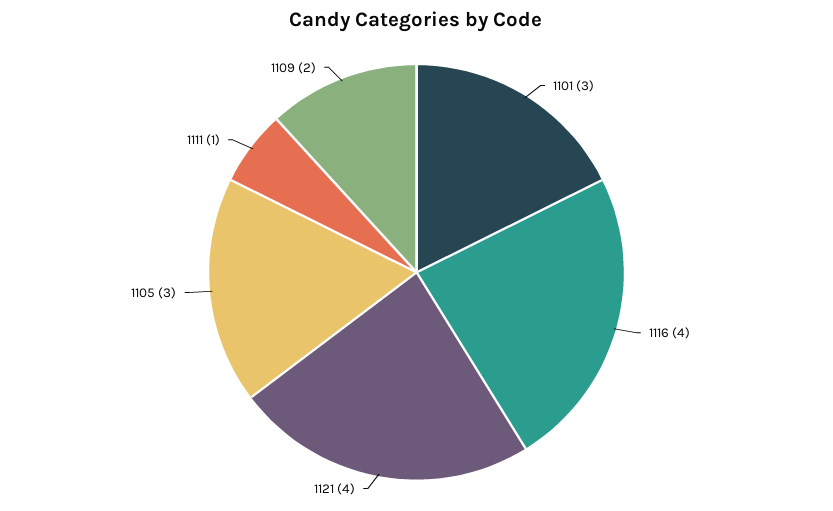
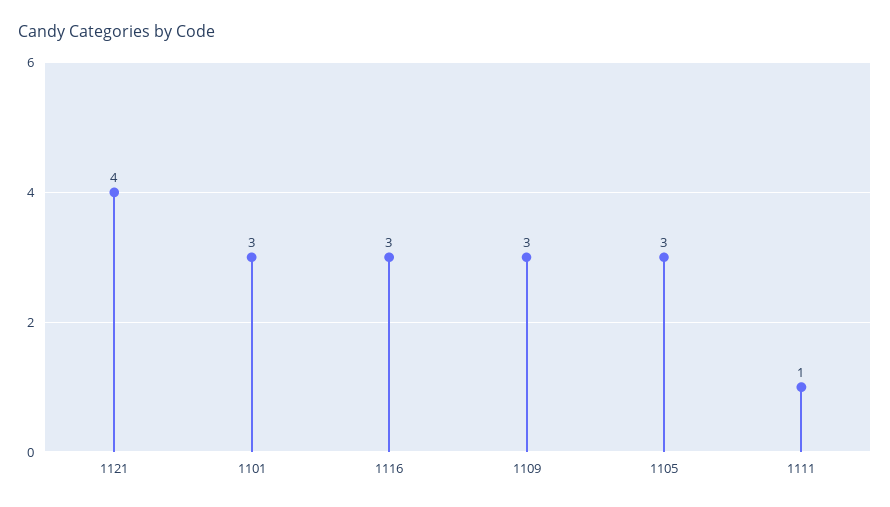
1116: 4 -> 3
1109: 2 -> 3

